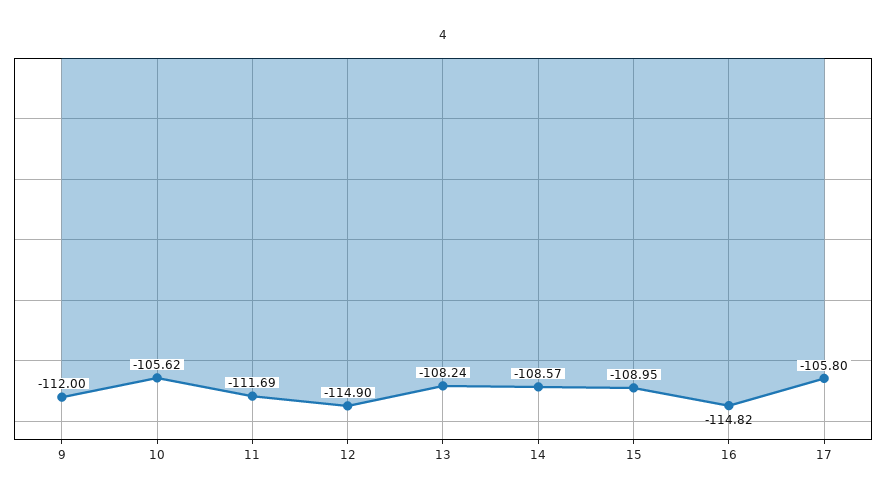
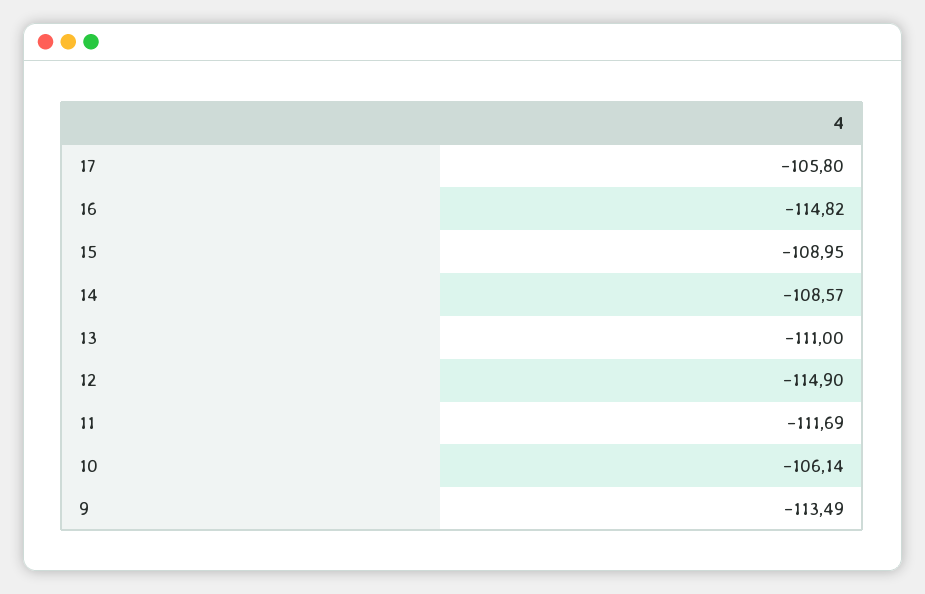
9: -112 -> -113.49
10: -105.62 -> -106.14
13: -108.24 -> -111

